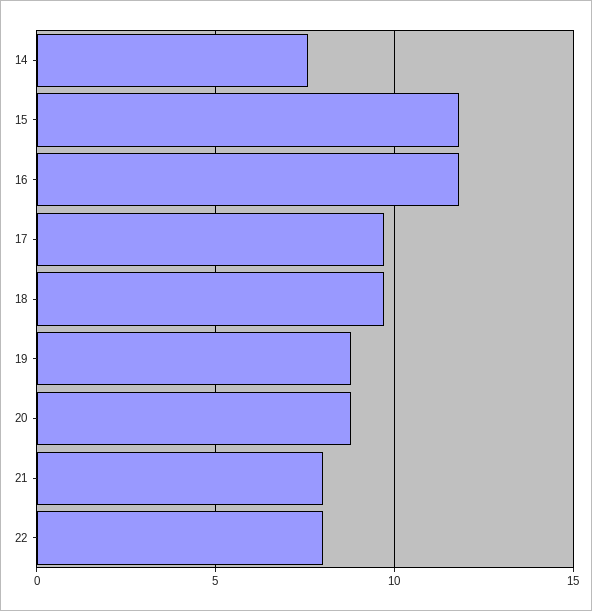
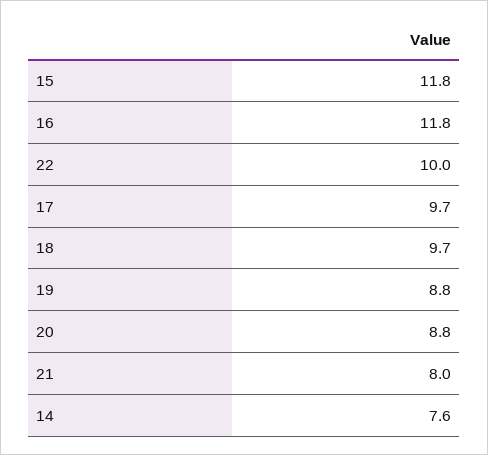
22: 8 -> 10

